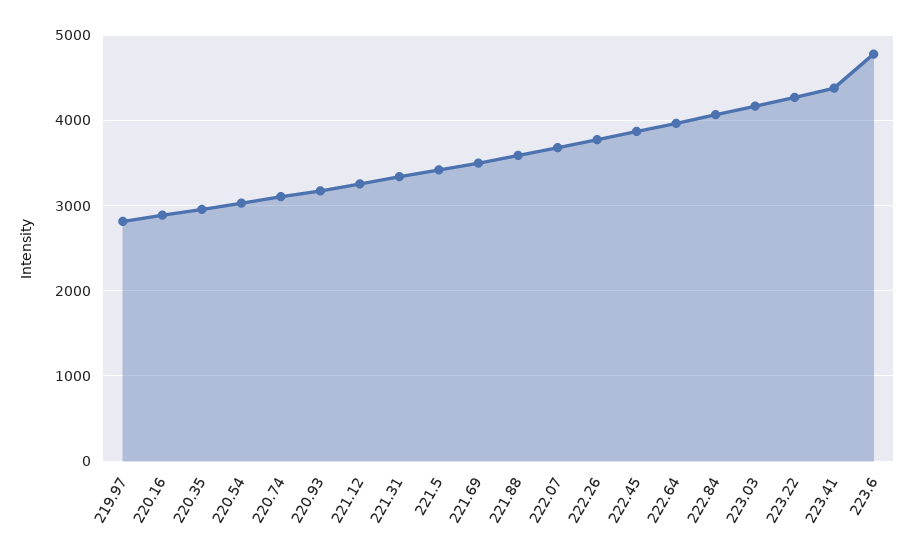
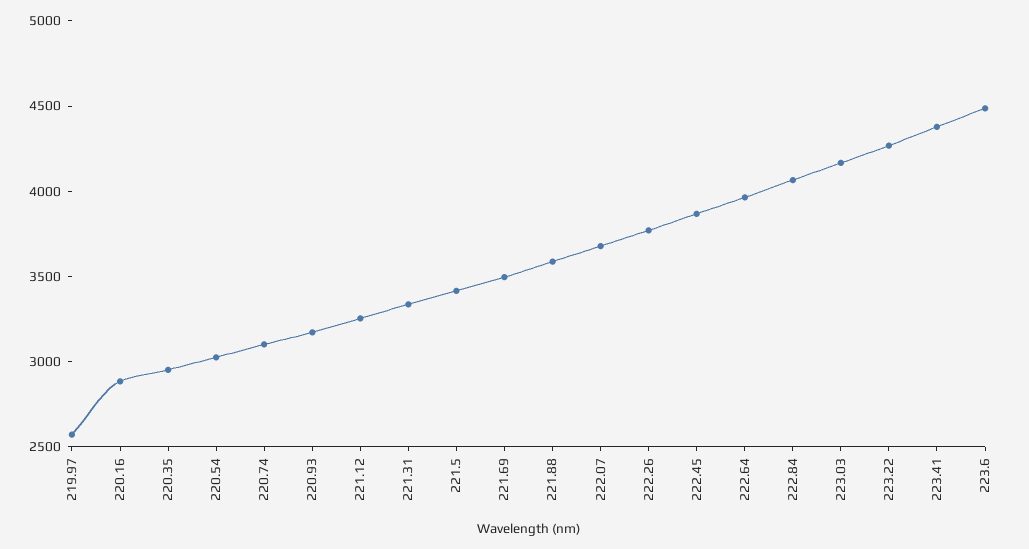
219.97: 2800 -> 2600
223.6: 4800 -> 4500

